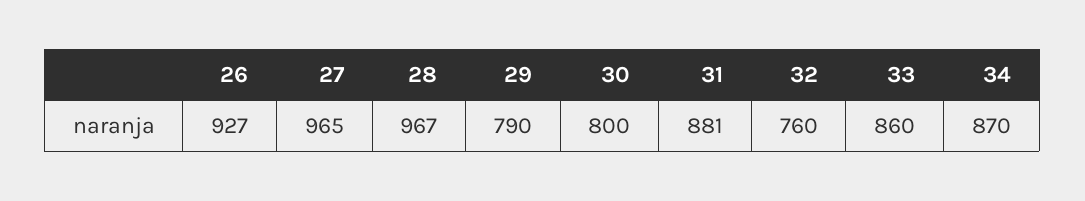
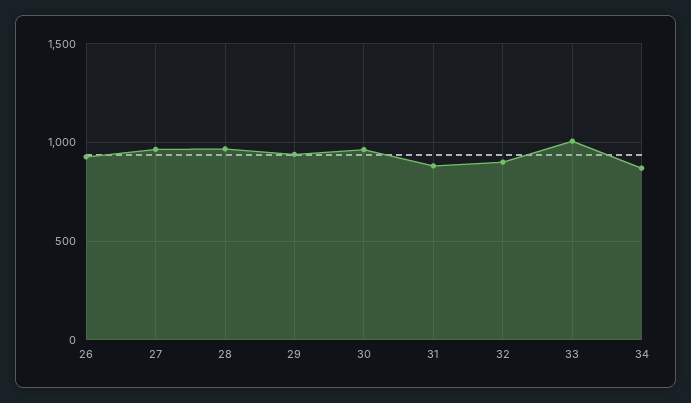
29: 790 -> 950
30: 800 -> 950
32: 760 -> 900
33: 860 -> 1000

